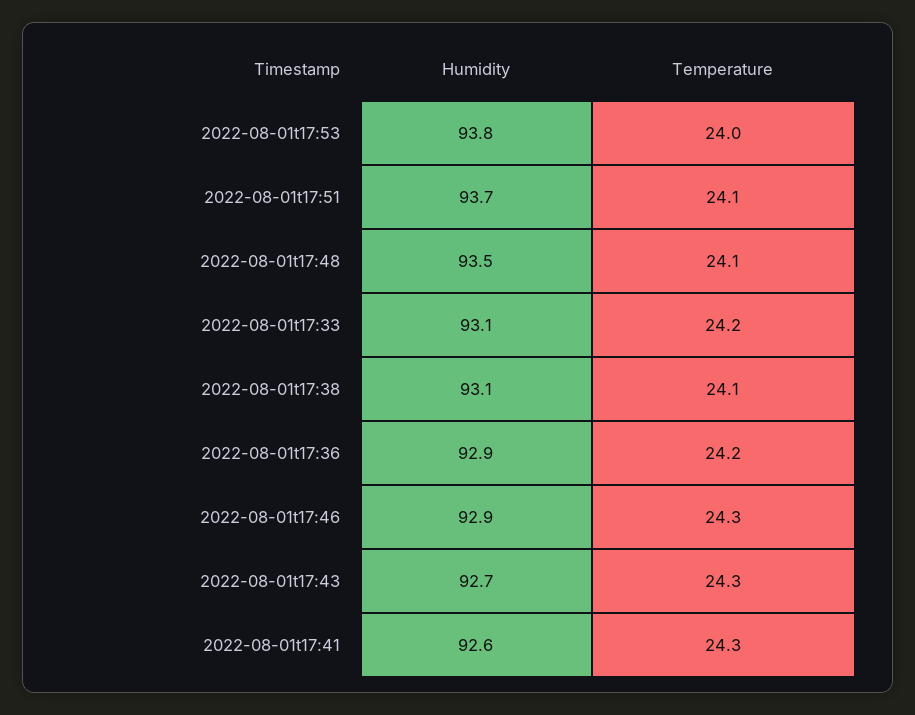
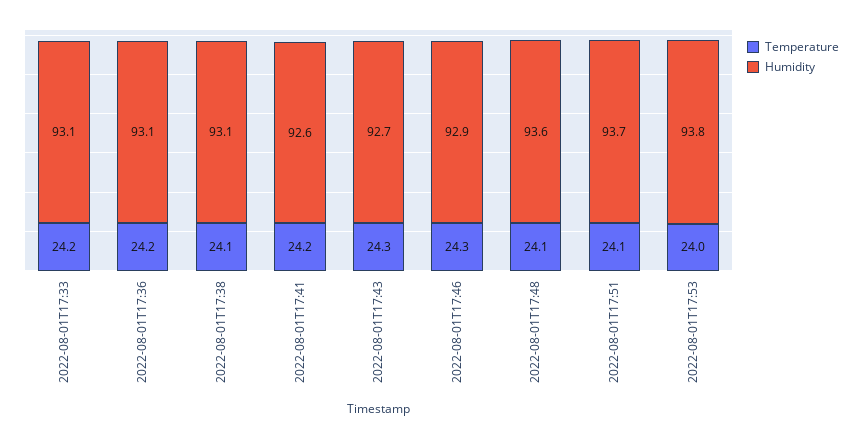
Humidity, 2022-08-01t17:48: 93.5 -> 93.6
Humidity, 2022-08-01t17:36: 92.9 -> 93.1
Temperature, 2022-08-01t17:41: 24.3 -> 24.2

